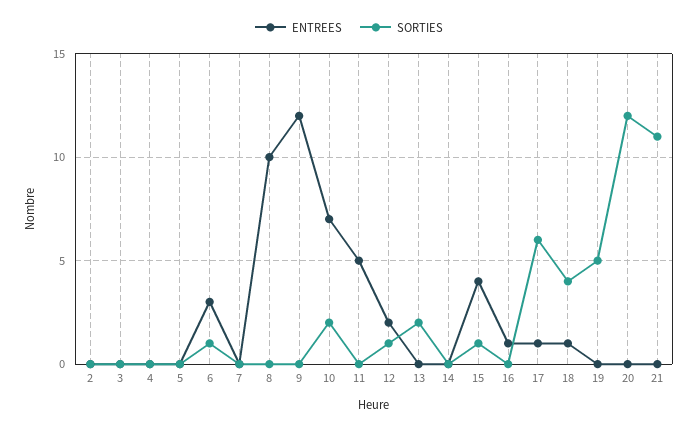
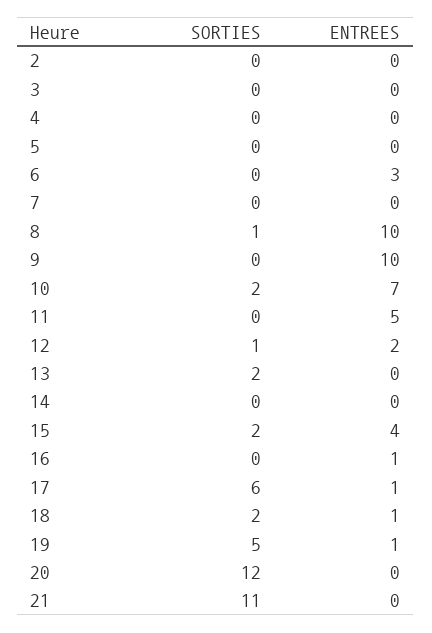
SORTIES, 6: 1 -> 0
SORTIES, 8: 0 -> 1
ENTREES, 9: 12 -> 10
SORTIES, 15: 1 -> 2
SORTIES, 18: 4 -> 2
ENTREES, 19: 0 -> 1

